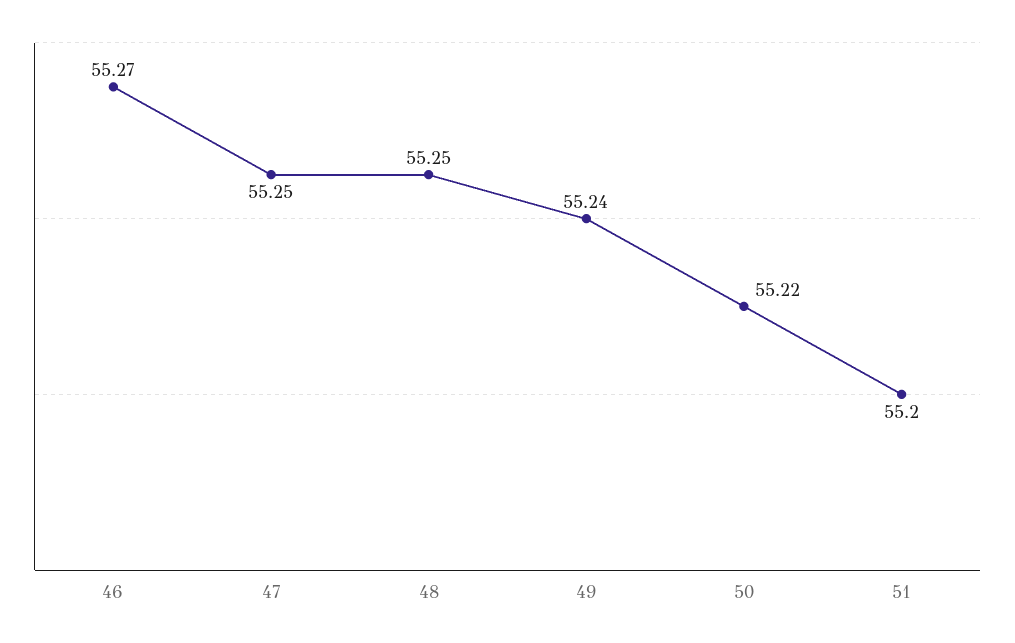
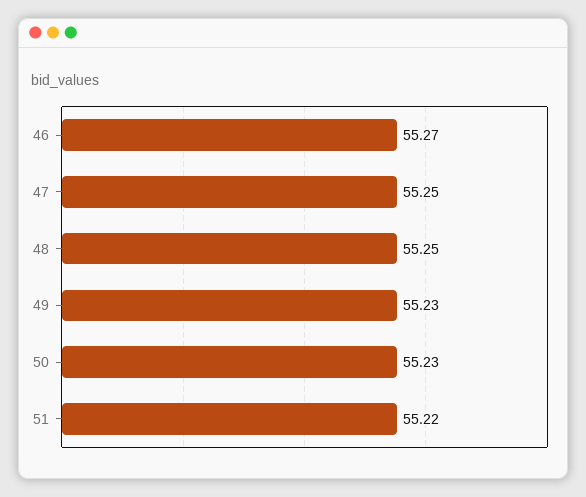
49: 55.24 -> 55.23
50: 55.22 -> 55.23
51: 55.2 -> 55.22

